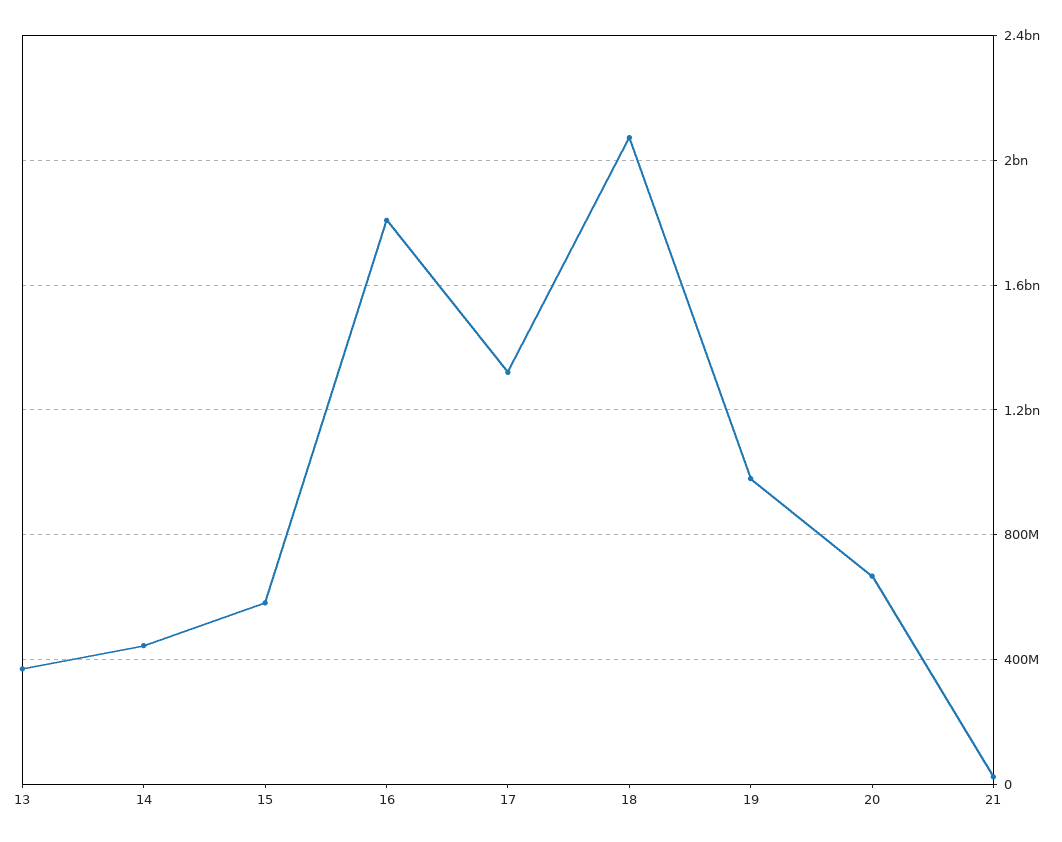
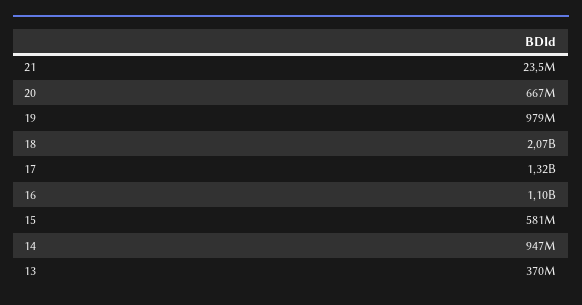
14: 450000000 -> 947000000
16: 1800000000 -> 1100000000

